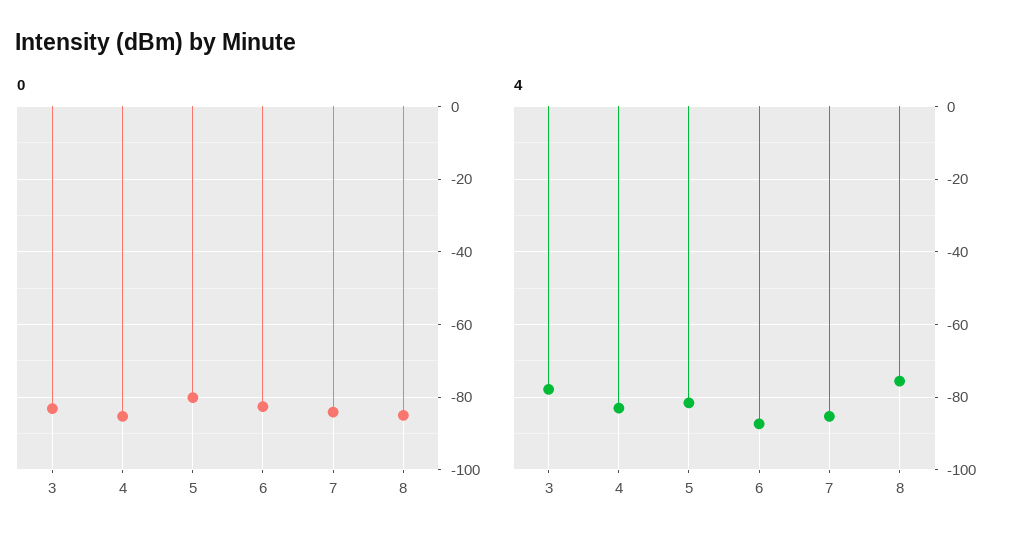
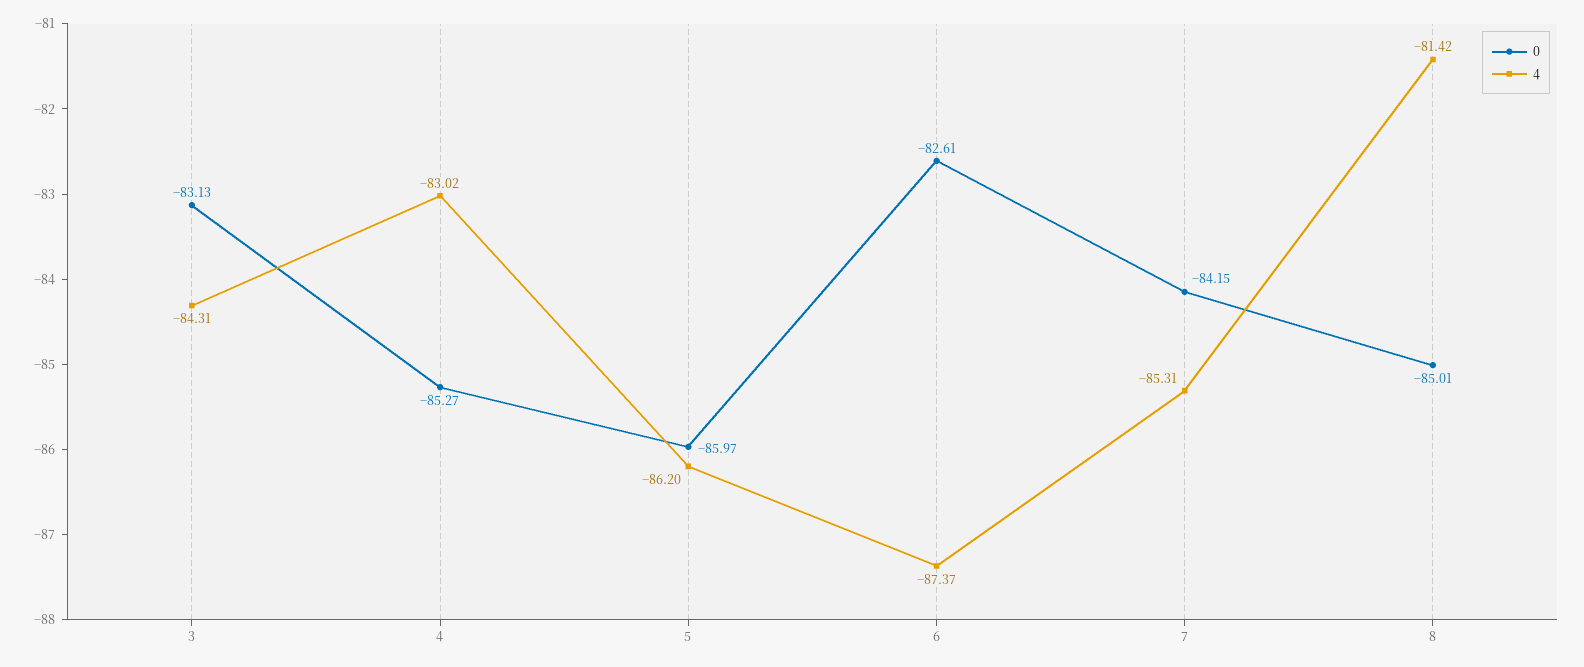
0, 5: -80 -> -85.97
4, 3: -78 -> -84.31
4, 5: -82 -> -86.2
4, 8: -76 -> -81.42

